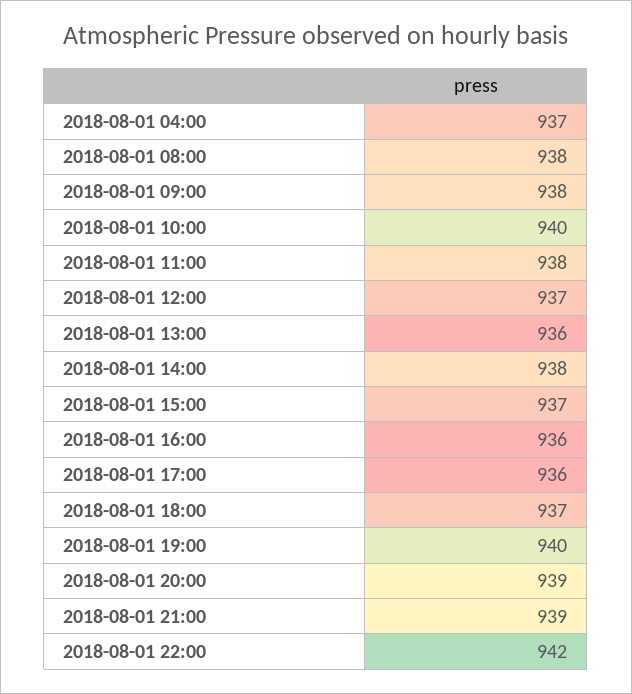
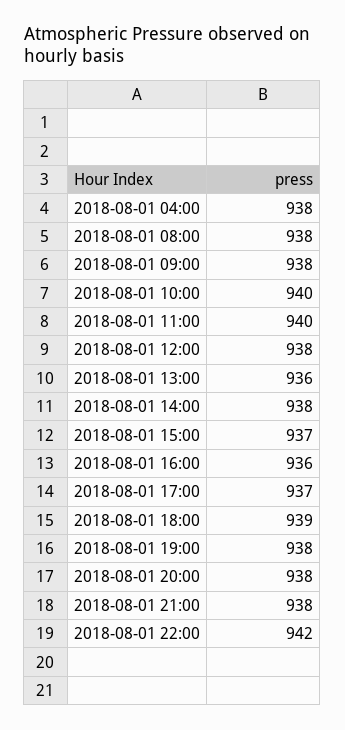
2018-08-01 04:00: 937 -> 938
2018-08-01 11:00: 938 -> 940
2018-08-01 12:00: 937 -> 938
2018-08-01 17:00: 936 -> 937
2018-08-01 18:00: 937 -> 939
2018-08-01 19:00: 940 -> 938
2018-08-01 20:00: 939 -> 938
2018-08-01 21:00: 939 -> 938

